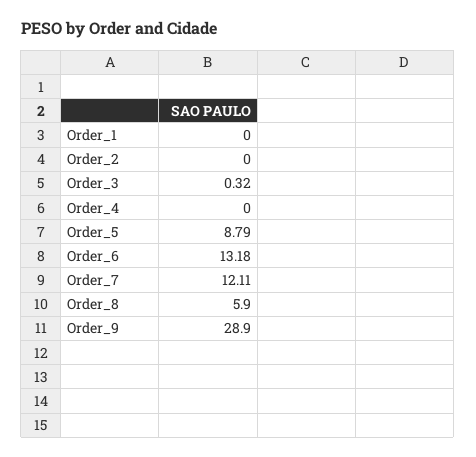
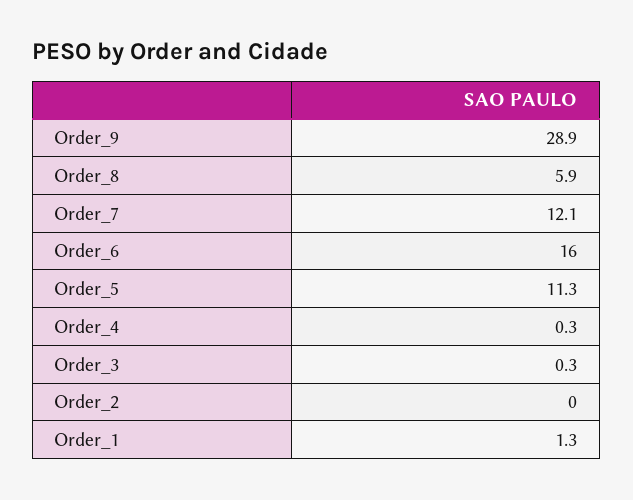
Order_1: 0 -> 1.3
Order_4: 0 -> 0.3
Order_5: 8.79 -> 11.3
Order_6: 13.18 -> 16

